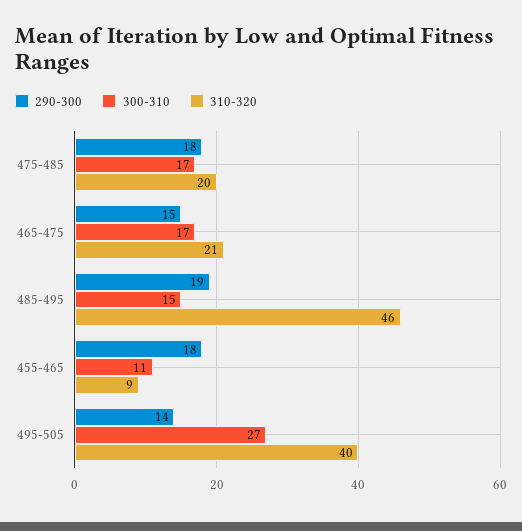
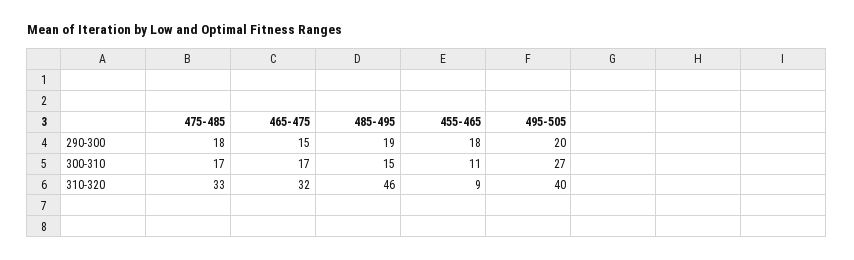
310-320, 475-485: 20 -> 33
310-320, 465-475: 21 -> 32
290-300, 495-505: 14 -> 20

